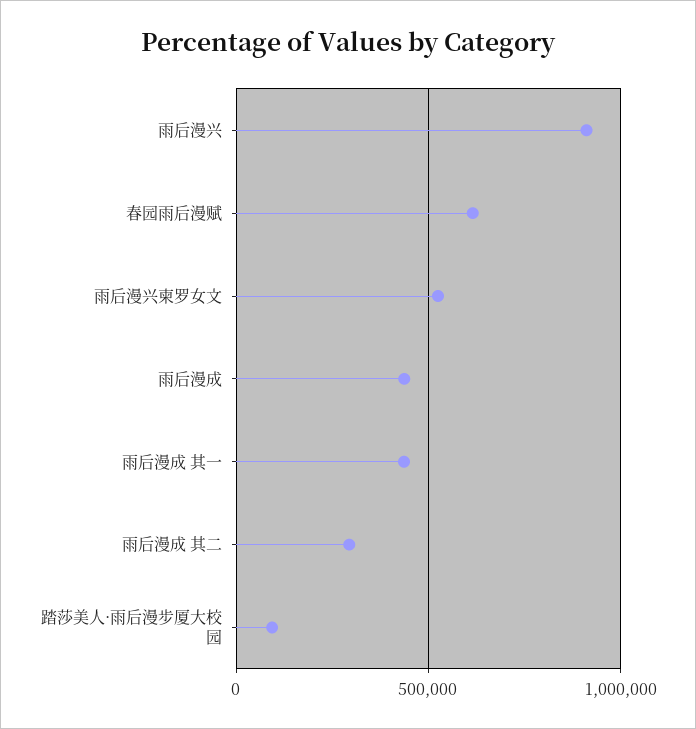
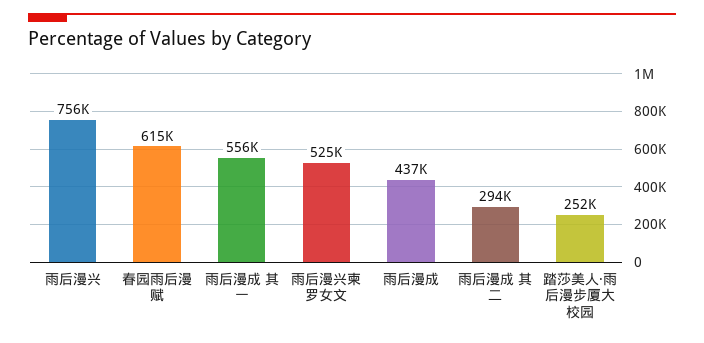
雨后漫兴: 900000 -> 756000
雨后漫成 其一: 450000 -> 556000
踏莎美人·雨后漫步厦大校园: 100000 -> 252000

